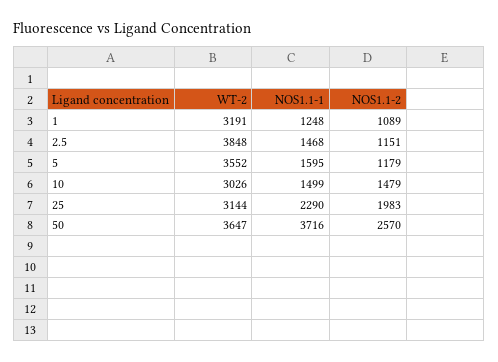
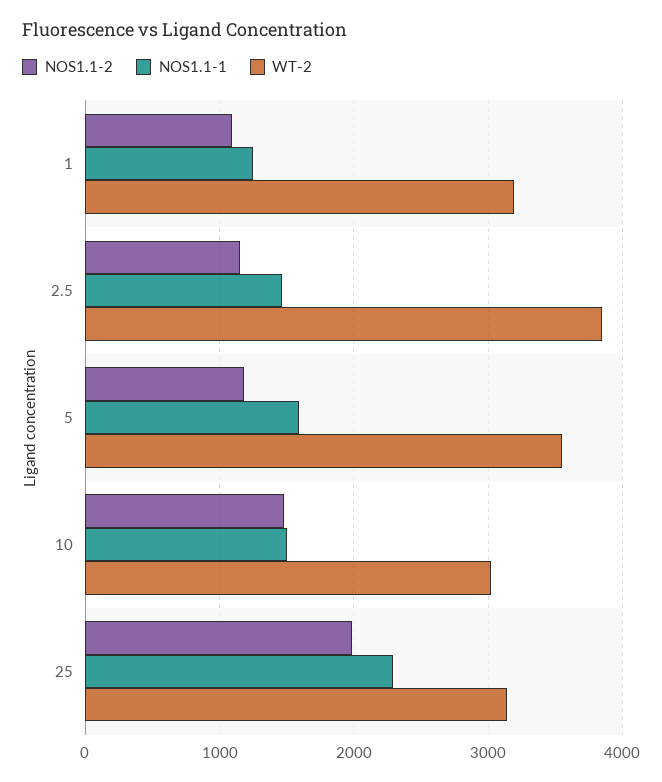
WT-2, 50: 3647 -> none
NOS1.1-1, 50: 3716 -> none
NOS1.1-2, 50: 2570 -> none

